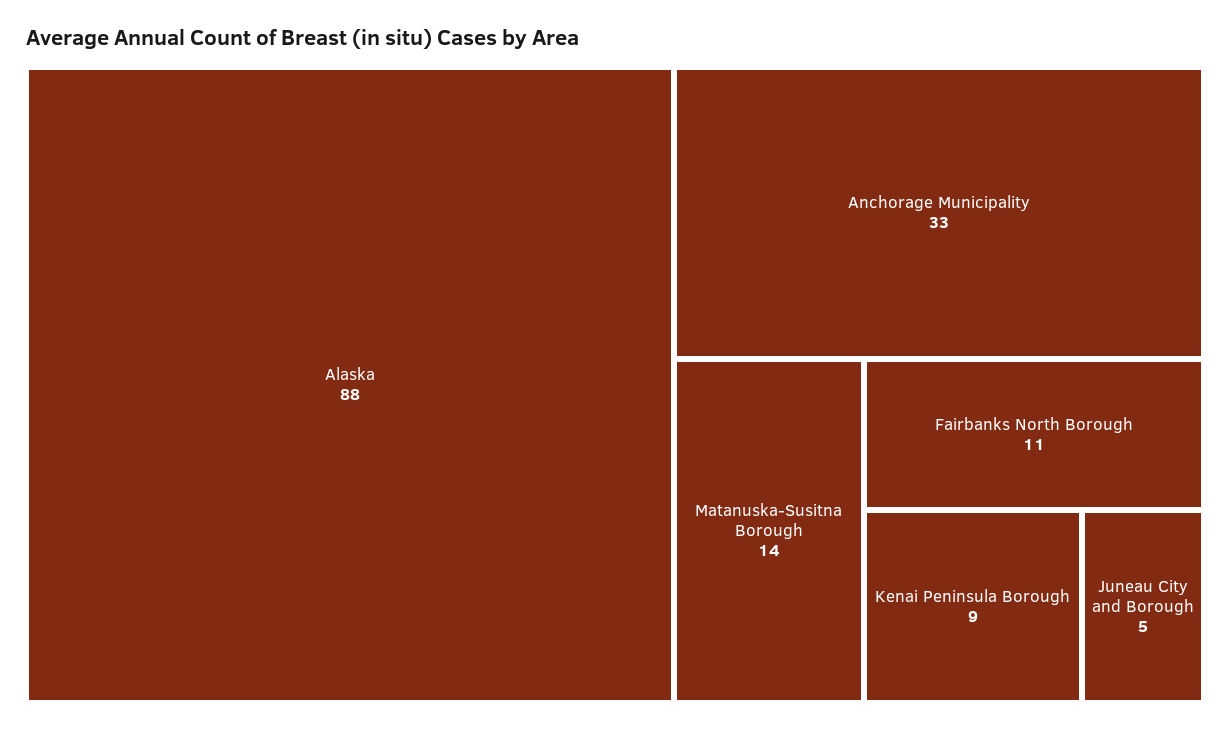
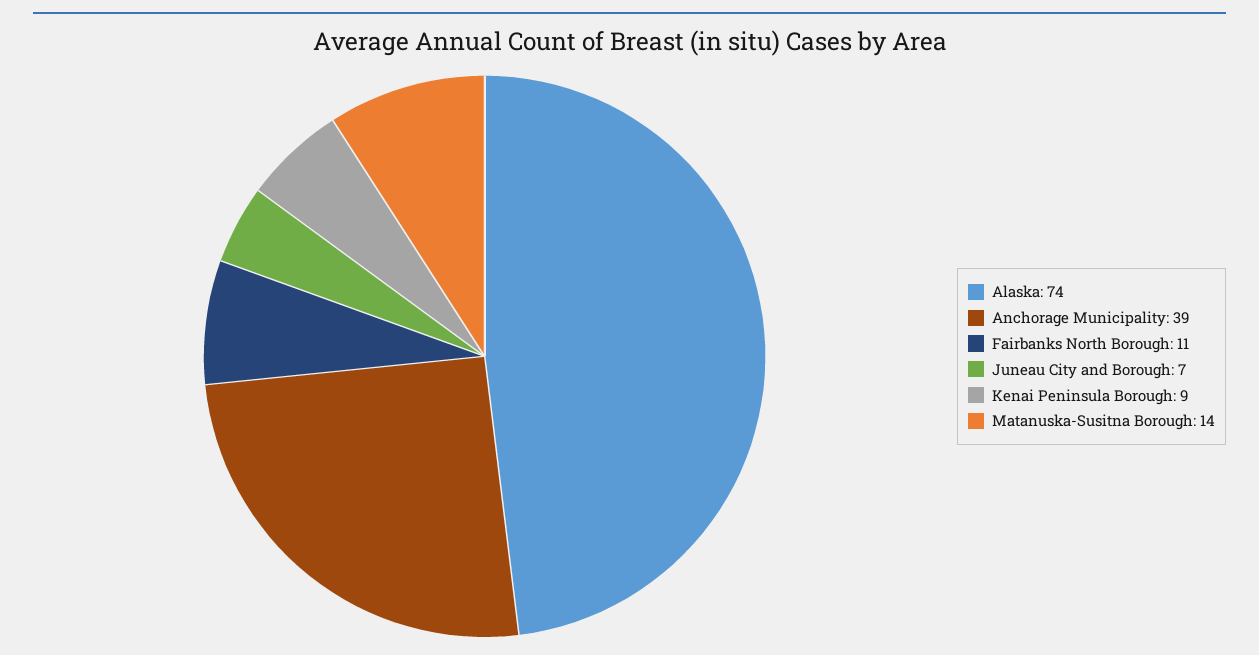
Alaska: 88 -> 74
Anchorage Municipality: 33 -> 39
Juneau City and Borough: 5 -> 7

